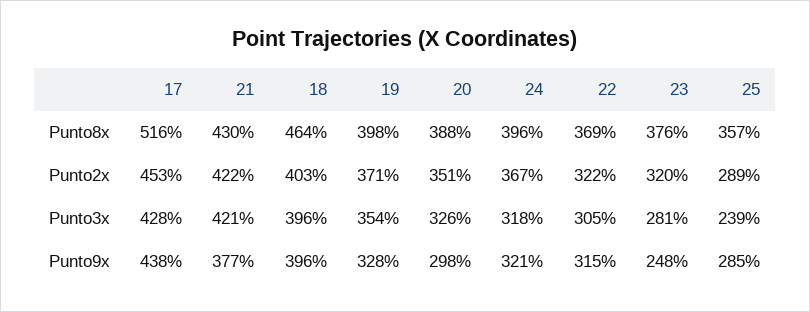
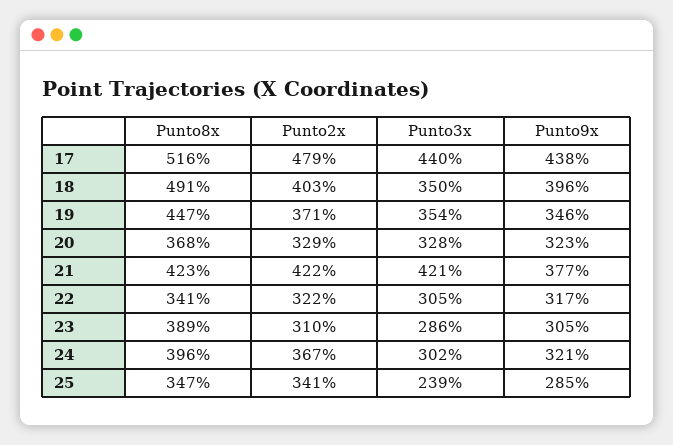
21, Punto8x: 430 -> 423
18, Punto8x: 464 -> 491
19, Punto8x: 398 -> 447
20, Punto8x: 388 -> 368
22, Punto8x: 369 -> 341
23, Punto8x: 376 -> 389
25, Punto8x: 357 -> 347
17, Punto2x: 453 -> 479
20, Punto2x: 351 -> 329
23, Punto2x: 320 -> 310
25, Punto2x: 289 -> 341
17, Punto3x: 428 -> 440
18, Punto3x: 396 -> 350
20, Punto3x: 326 -> 328
24, Punto3x: 318 -> 302
23, Punto3x: 281 -> 286
19, Punto9x: 328 -> 346
20, Punto9x: 298 -> 323
22, Punto9x: 315 -> 317
23, Punto9x: 248 -> 305

